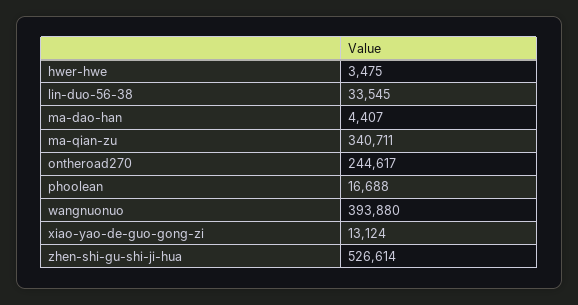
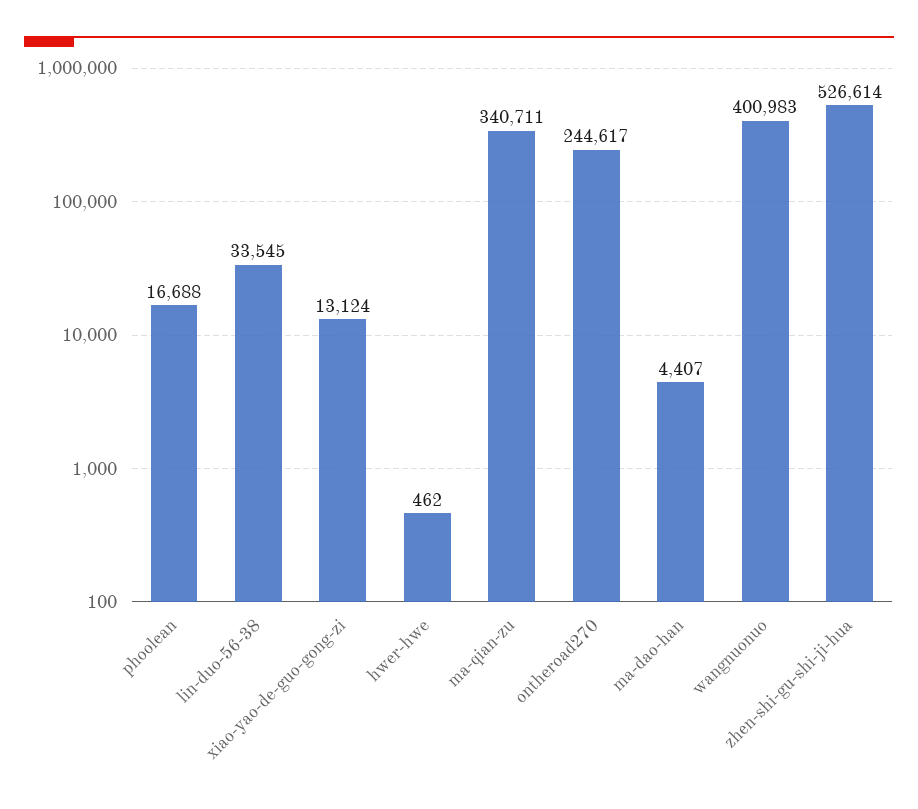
hwer-hwe: 3475 -> 462
wangnuonuo: 393880 -> 400983

